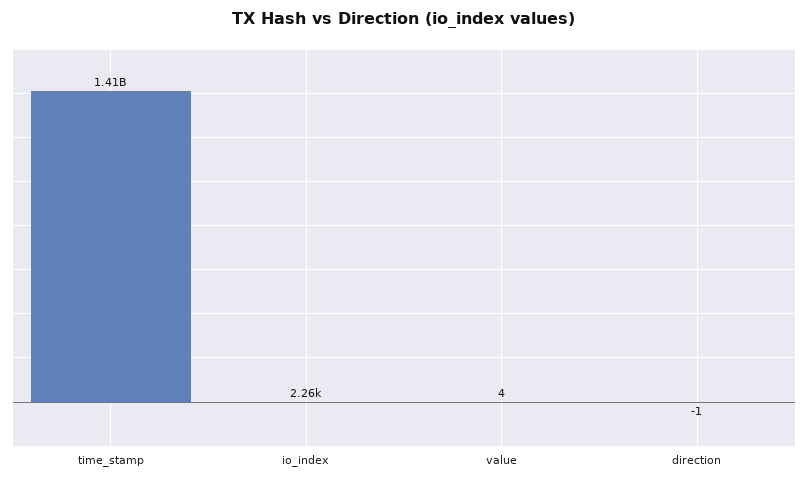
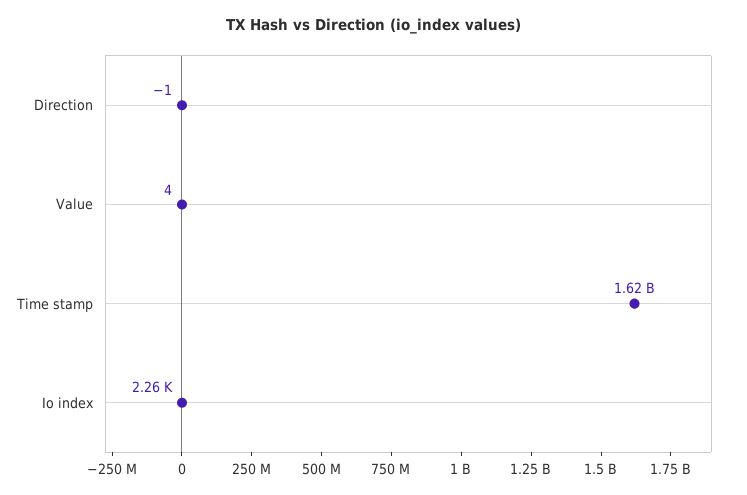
time_stamp: 1410000000 -> 1620000000

